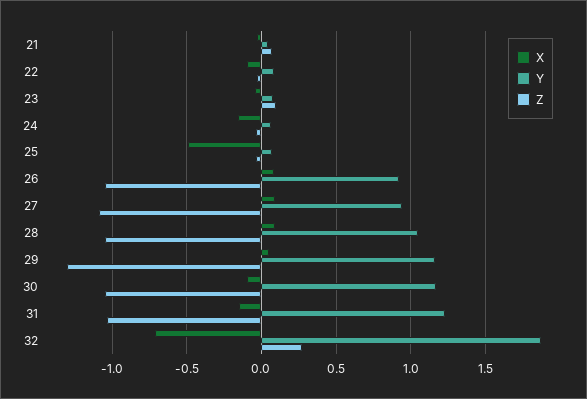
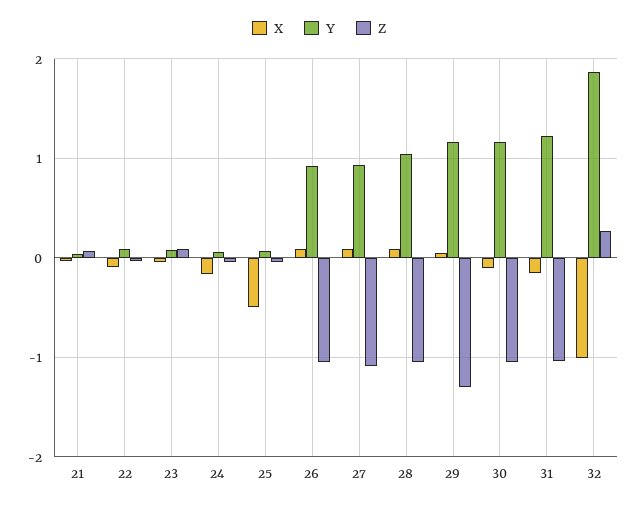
X, 32: -0.7 -> -1

